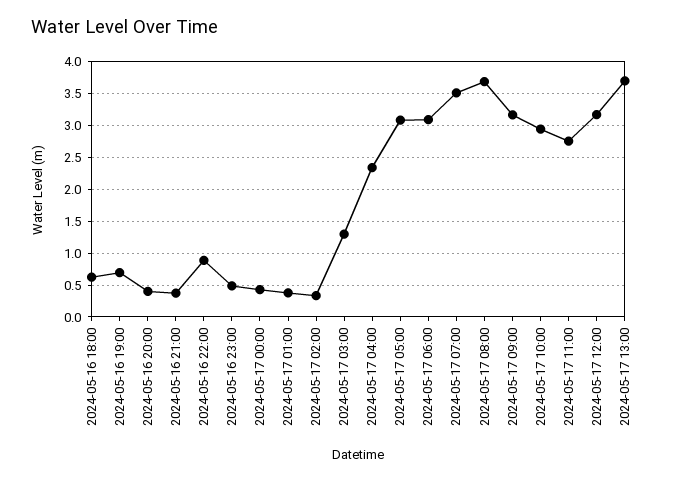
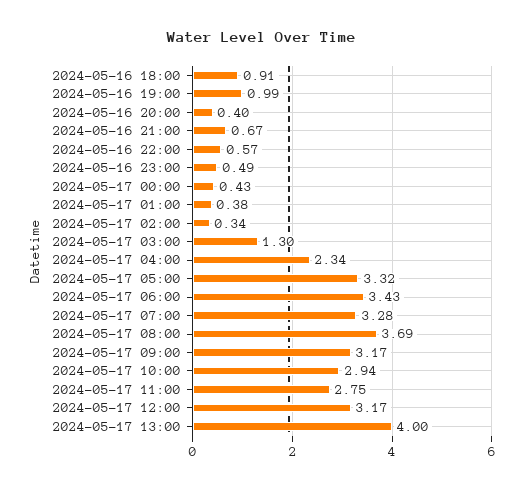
2024-05-16 18:00: 0.6 -> 0.91
2024-05-16 19:00: 0.7 -> 0.99
2024-05-16 21:00: 0.4 -> 0.67
2024-05-16 22:00: 0.9 -> 0.57
2024-05-17 05:00: 3.1 -> 3.32
2024-05-17 06:00: 3.1 -> 3.43
2024-05-17 07:00: 3.5 -> 3.28
2024-05-17 13:00: 3.7 -> 4

